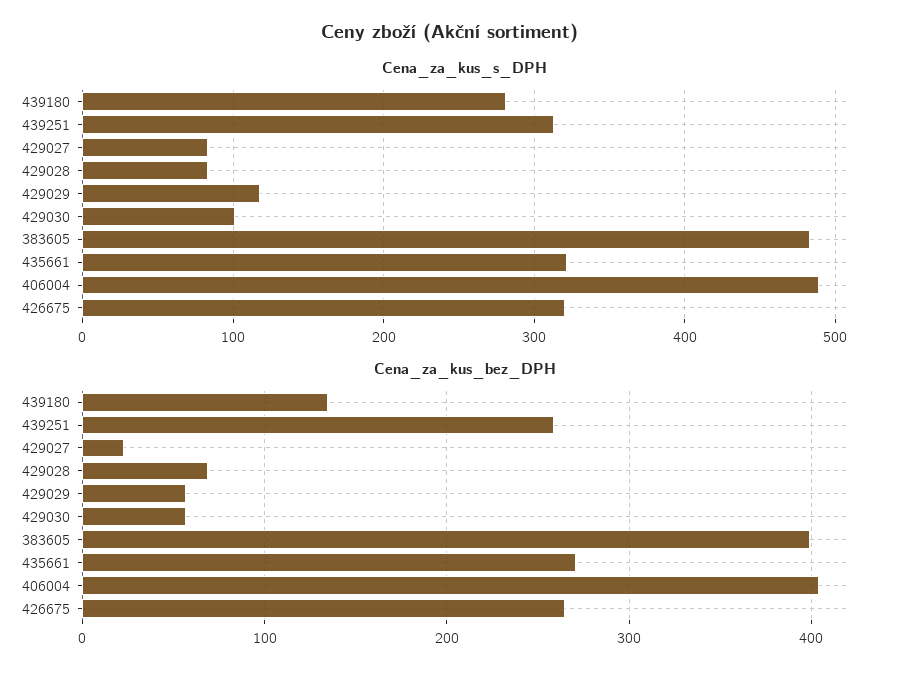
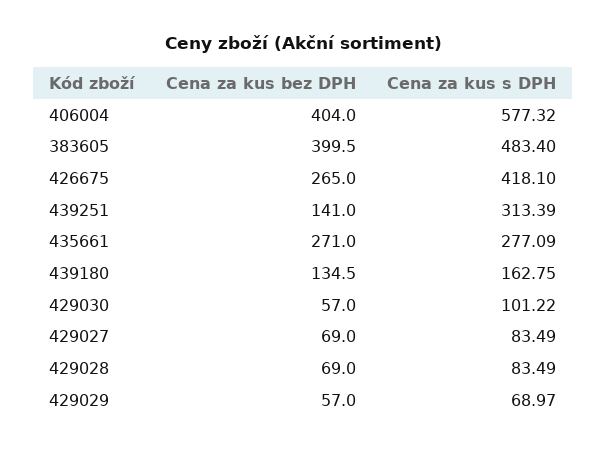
Cena_za_kus_s_DPH, 439180: 280 -> 162.75
Cena_za_kus_s_DPH, 429029: 120 -> 68.97
Cena_za_kus_s_DPH, 435661: 320 -> 277.09
Cena_za_kus_s_DPH, 406004: 490 -> 577.32
Cena_za_kus_s_DPH, 426675: 320 -> 418.1
Cena_za_kus_bez_DPH, 439251: 260 -> 141
Cena_za_kus_bez_DPH, 429027: 20 -> 69

